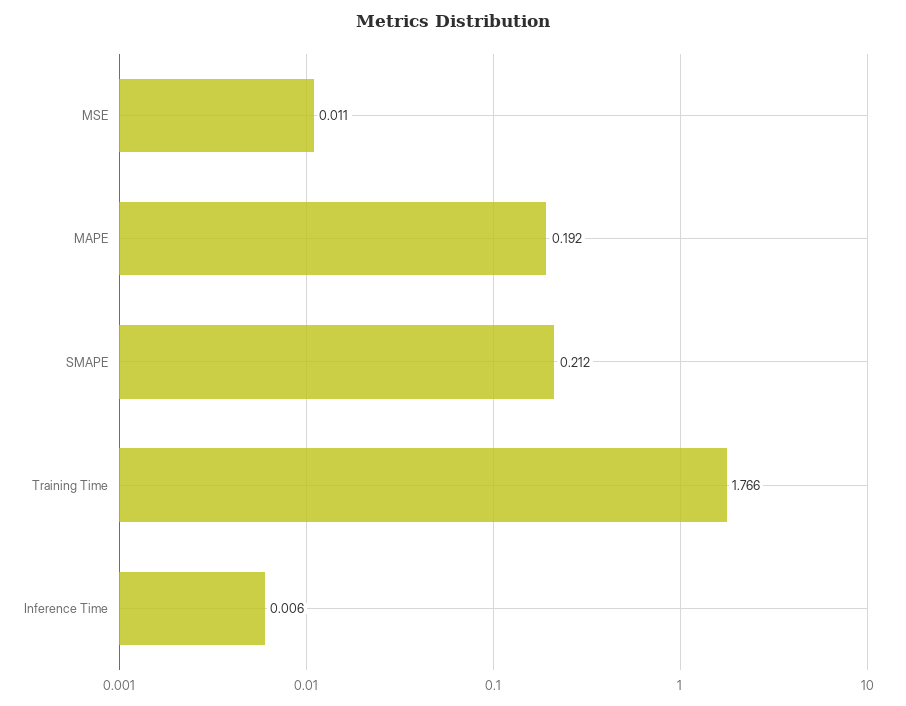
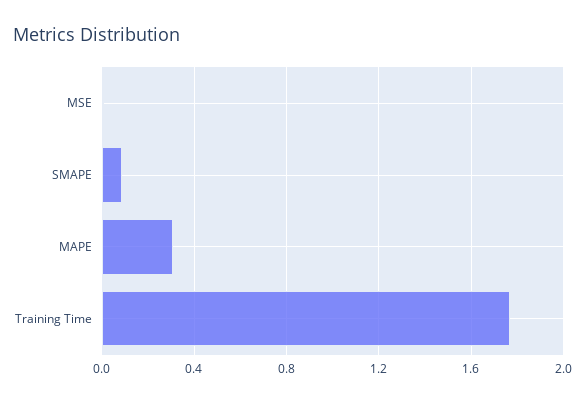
MAPE: 0.192 -> 0.3
SMAPE: 0.212 -> 0.1
Inference Time: 0.006 -> none

